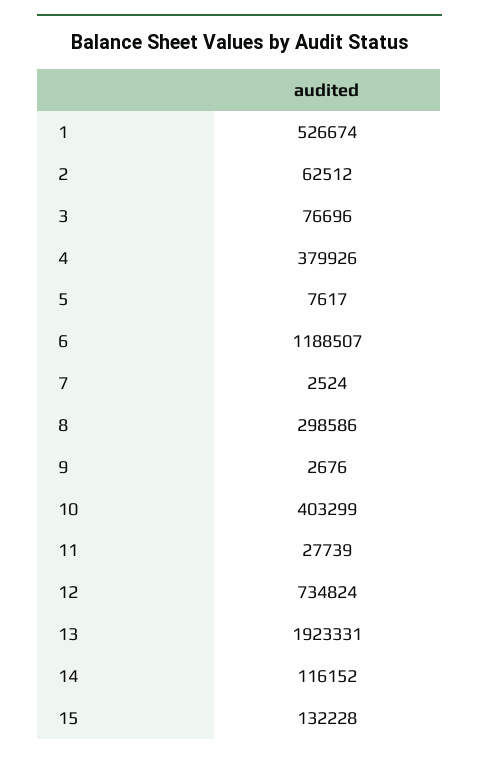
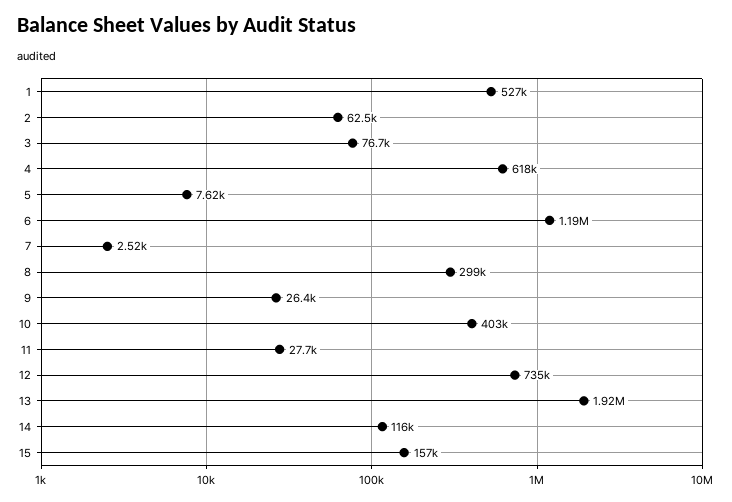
4: 379926 -> 618000
9: 2676 -> 26400
15: 132228 -> 157000

